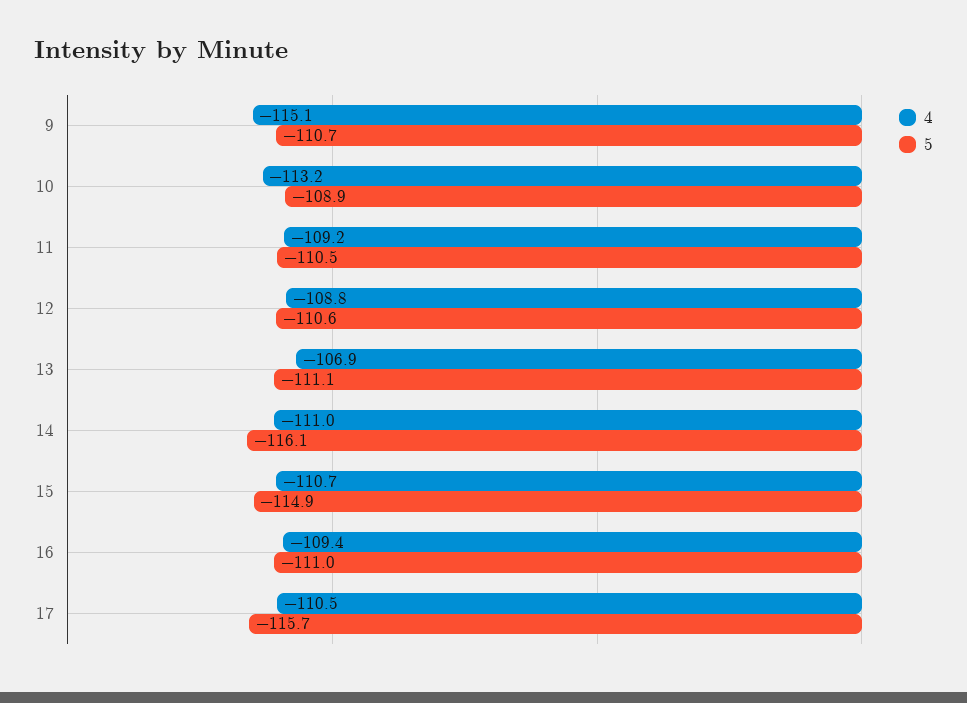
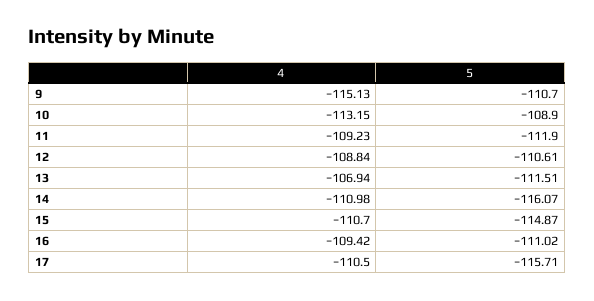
5, 11: -110.5 -> -111.9
5, 13: -111.1 -> -111.51

